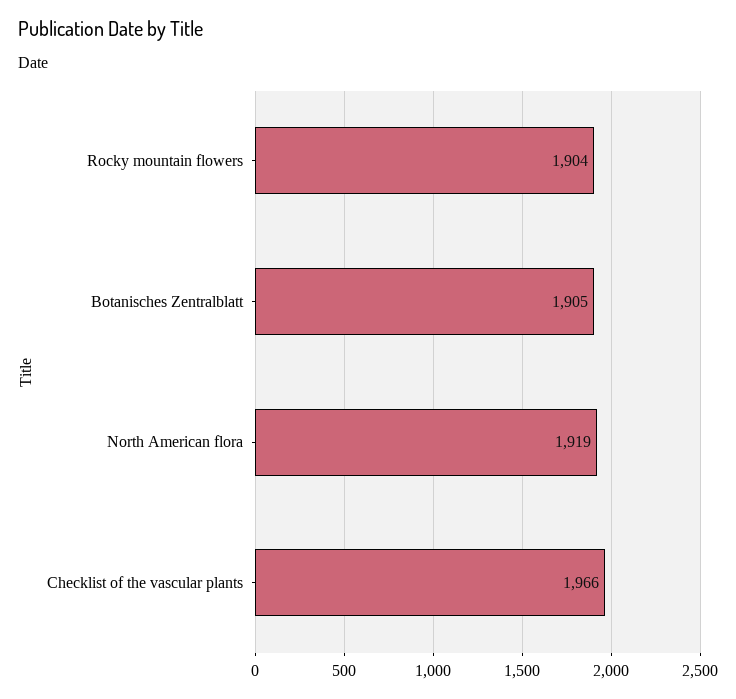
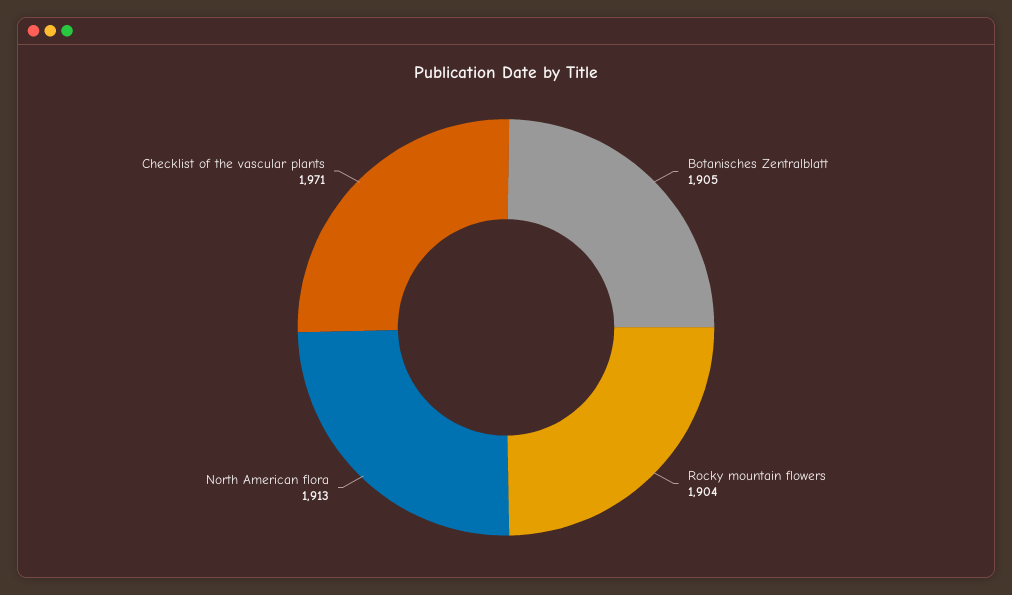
North American flora: 1919 -> 1913
Checklist of the vascular plants: 1966 -> 1971

